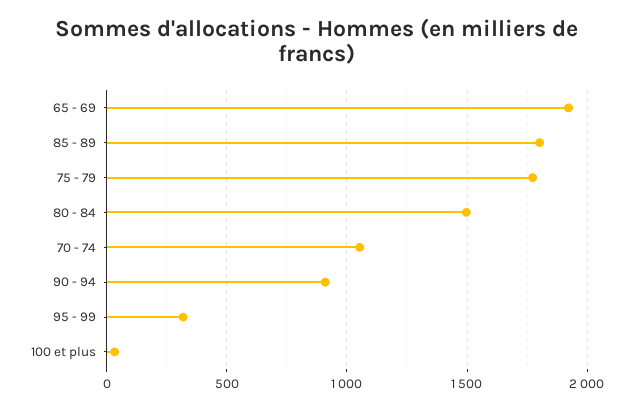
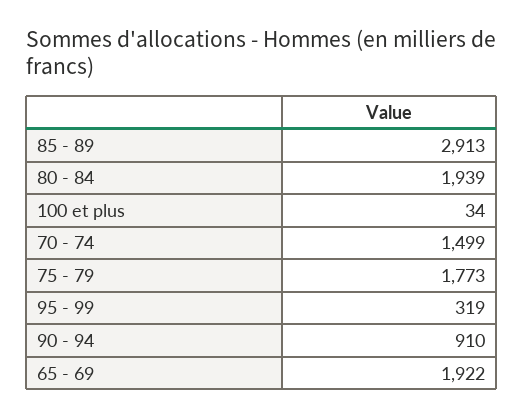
85 - 89: 1800 -> 2913
80 - 84: 1500 -> 1939
70 - 74: 1050 -> 1499

